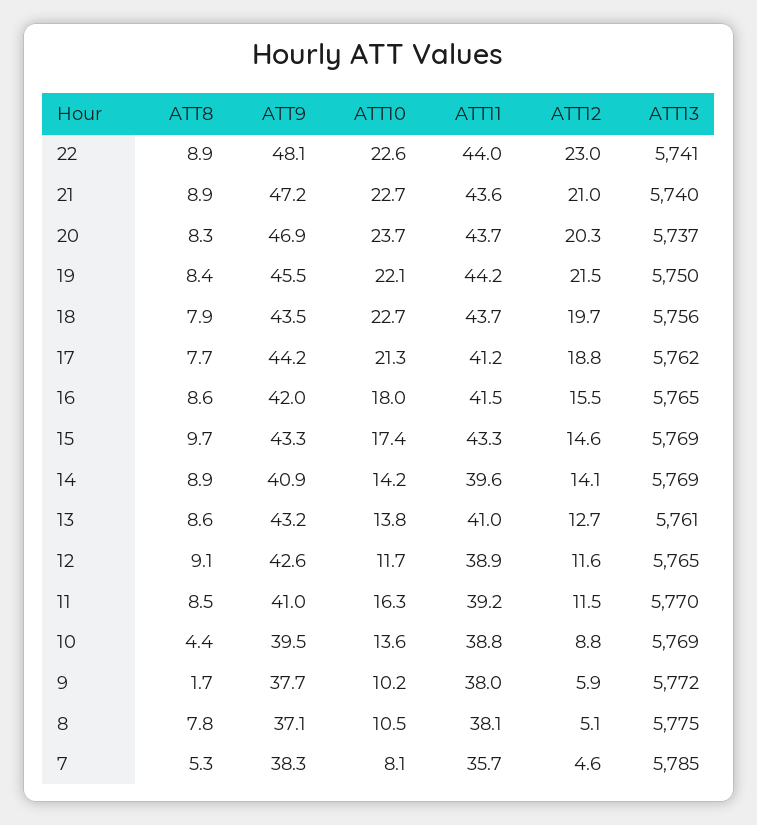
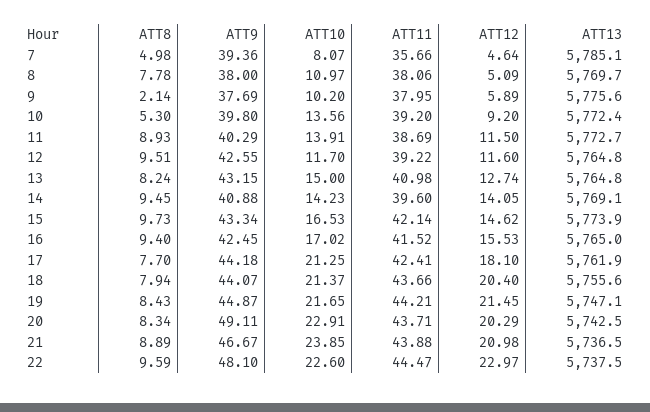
ATT8, 22: 8.9 -> 9.59
ATT11, 22: 44 -> 44.47
ATT13, 22: 5741 -> 5737.5
ATT9, 21: 47.2 -> 46.67
ATT10, 21: 22.7 -> 23.85
ATT11, 21: 43.6 -> 43.88
ATT13, 21: 5740 -> 5736.5
ATT9, 20: 46.9 -> 49.11
ATT10, 20: 23.7 -> 22.91
ATT13, 20: 5737 -> 5742.5
ATT9, 19: 45.5 -> 44.87
ATT10, 19: 22.1 -> 21.65
ATT13, 19: 5750 -> 5747.1
ATT9, 18: 43.5 -> 44.07
ATT10, 18: 22.7 -> 21.37
ATT12, 18: 19.7 -> 20.4
ATT11, 17: 41.2 -> 42.41
ATT12, 17: 18.8 -> 18.1
ATT8, 16: 8.6 -> 9.4
ATT9, 16: 42 -> 42.45
ATT10, 16: 18 -> 17.02
ATT10, 15: 17.4 -> 16.53
ATT11, 15: 43.3 -> 42.14
ATT13, 15: 5769 -> 5773.9
ATT8, 14: 8.9 -> 9.45
ATT8, 13: 8.6 -> 8.24
ATT10, 13: 13.8 -> 15
ATT13, 13: 5761 -> 5764.8
ATT8, 12: 9.1 -> 9.51
ATT11, 12: 38.9 -> 39.22
ATT8, 11: 8.5 -> 8.93
ATT9, 11: 41 -> 40.29
ATT10, 11: 16.3 -> 13.91
ATT11, 11: 39.2 -> 38.69
ATT13, 11: 5770 -> 5772.7
ATT8, 10: 4.4 -> 5.3
ATT9, 10: 39.5 -> 39.8
ATT11, 10: 38.8 -> 39.2
ATT12, 10: 8.8 -> 9.2
ATT13, 10: 5769 -> 5772.4
ATT8, 9: 1.7 -> 2.14
ATT13, 9: 5772 -> 5775.6
ATT9, 8: 37.1 -> 38
ATT10, 8: 10.5 -> 10.97
ATT13, 8: 5775 -> 5769.7
ATT8, 7: 5.3 -> 4.98
ATT9, 7: 38.3 -> 39.36

